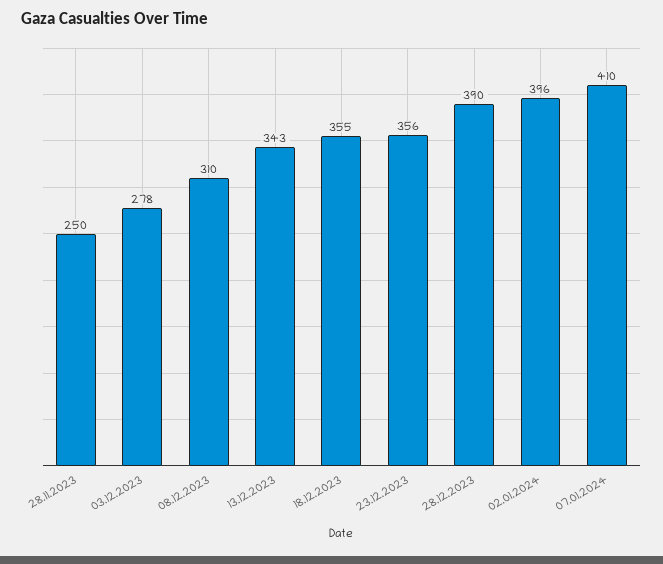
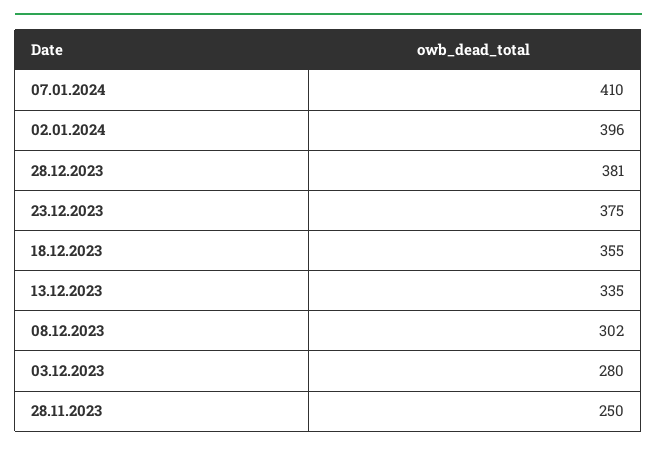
03.12.2023: 278 -> 280
08.12.2023: 310 -> 302
13.12.2023: 343 -> 335
23.12.2023: 356 -> 375
28.12.2023: 390 -> 381

